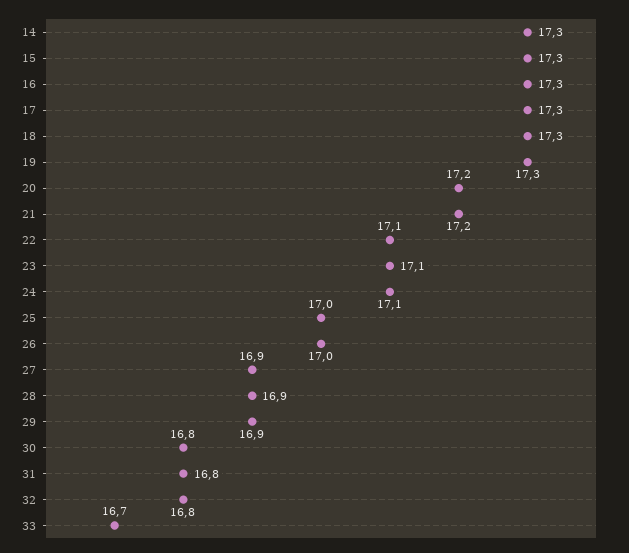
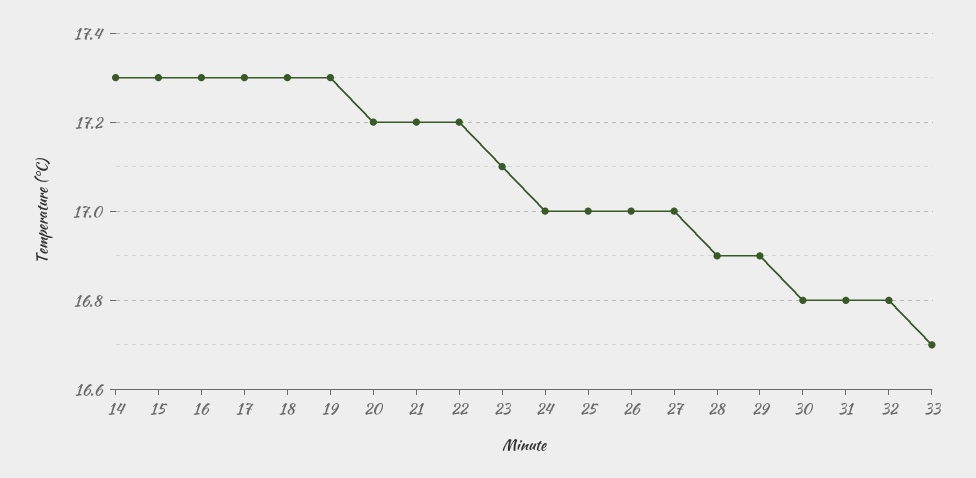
22: 17.1 -> 17.2
24: 17.1 -> 17
27: 16.9 -> 17

